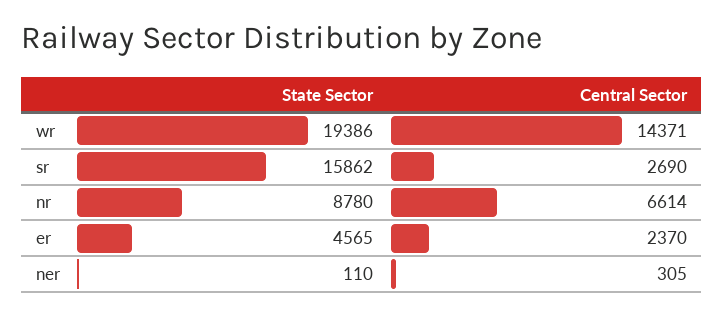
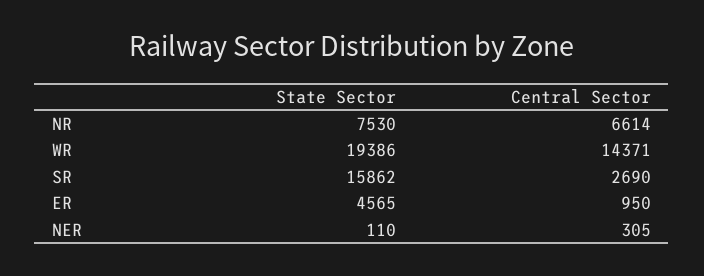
State Sector, nr: 8780 -> 7530
Central Sector, er: 2370 -> 950

